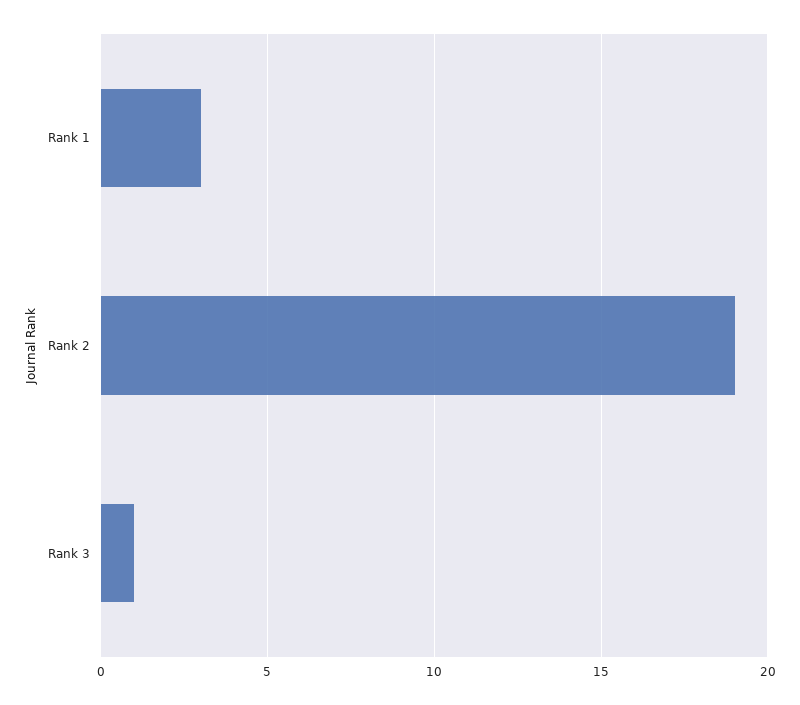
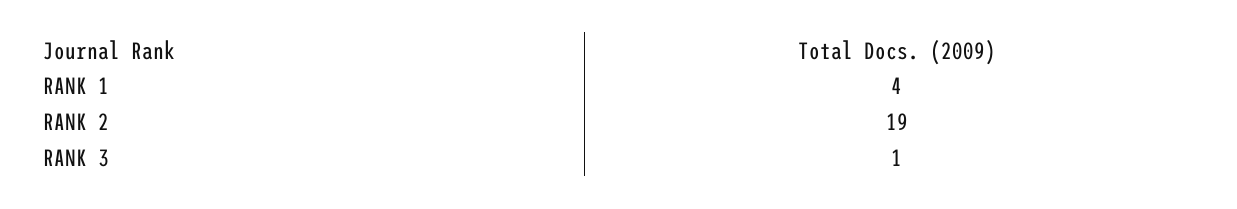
Rank 1: 3 -> 4

